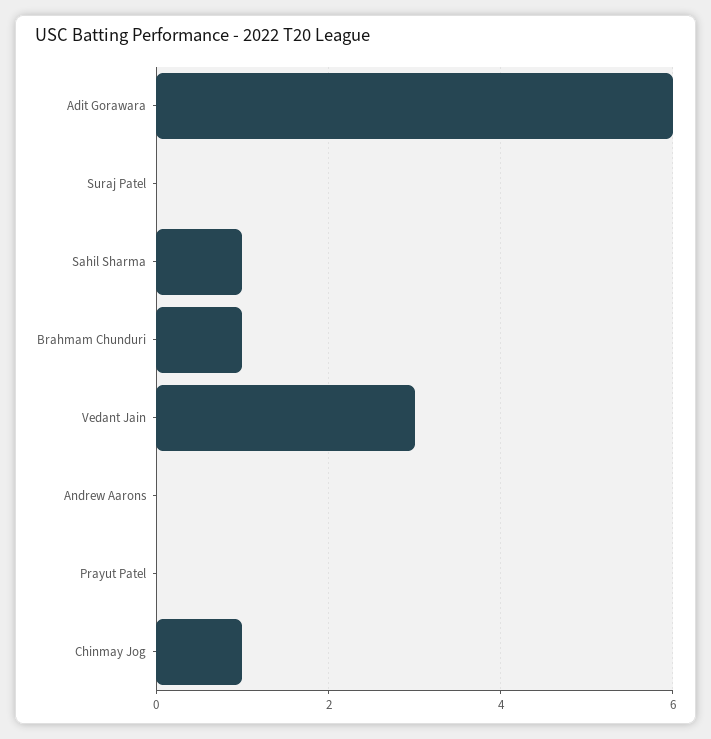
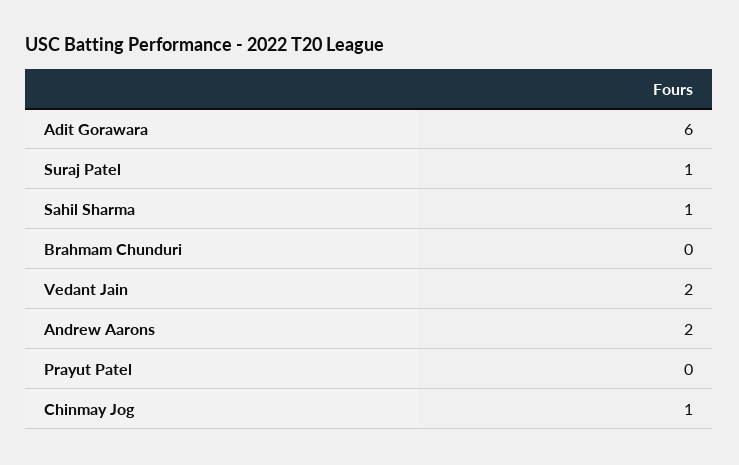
Suraj Patel: 0 -> 1
Brahmam Chunduri: 1 -> 0
Vedant Jain: 3 -> 2
Andrew Aarons: 0 -> 2

